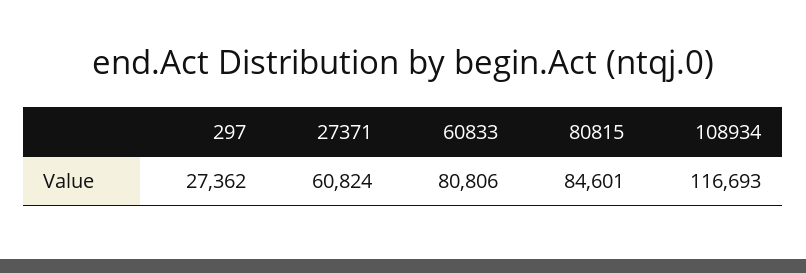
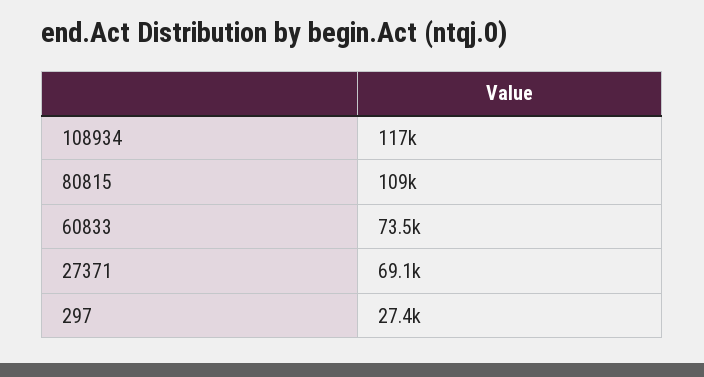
27371: 60824 -> 69100
60833: 80806 -> 73500
80815: 84601 -> 109000

